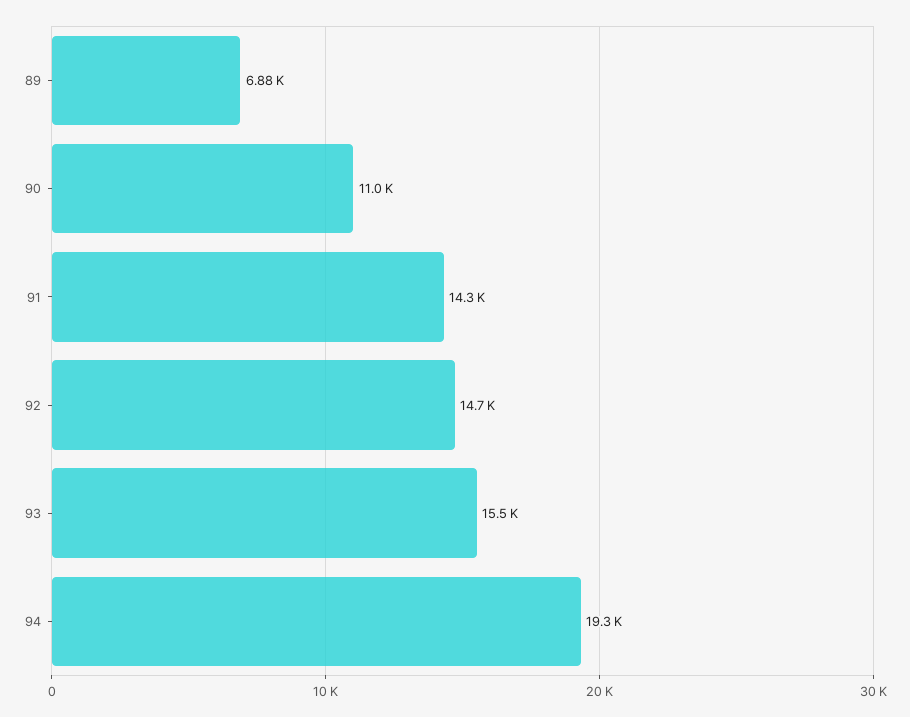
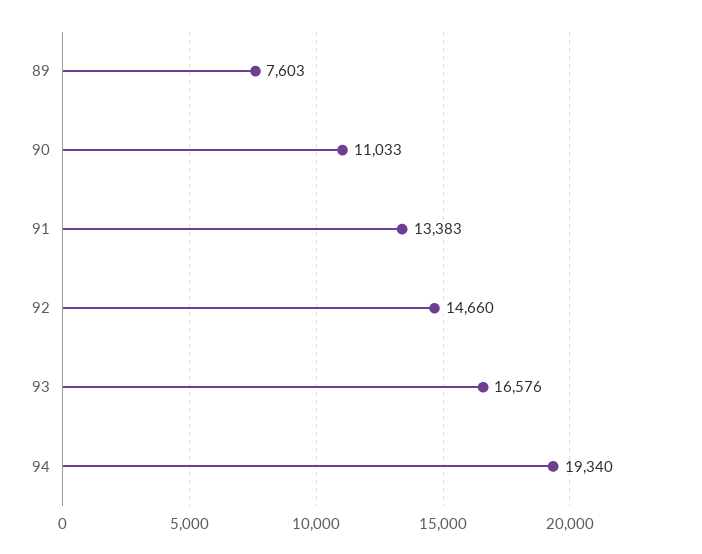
89: 6880 -> 7603
91: 14300 -> 13383
93: 15500 -> 16576

